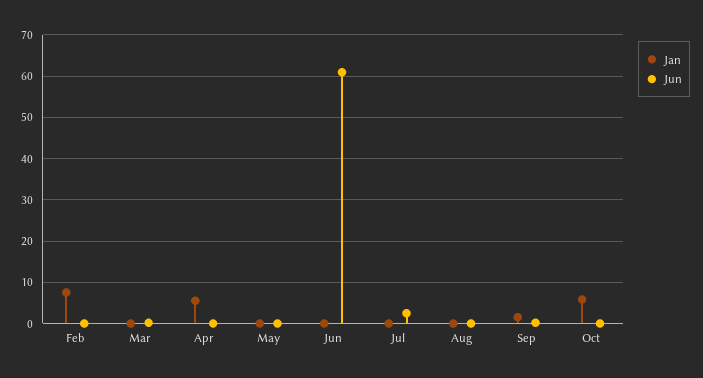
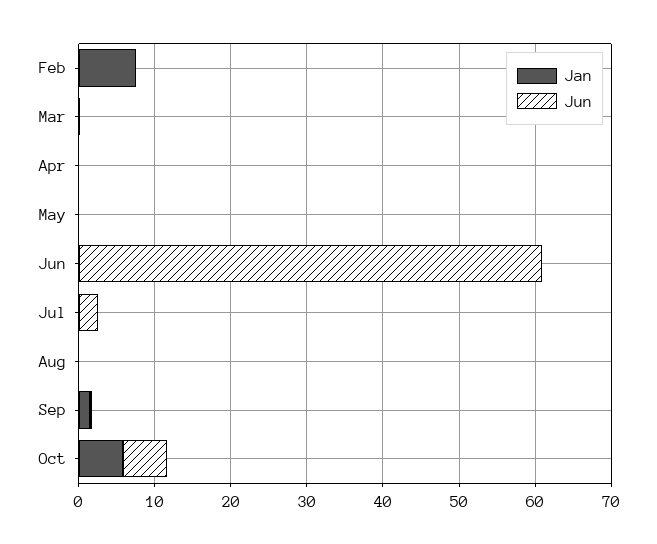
Jan, Apr: 6 -> 0
Jun, Oct: 0 -> 6

